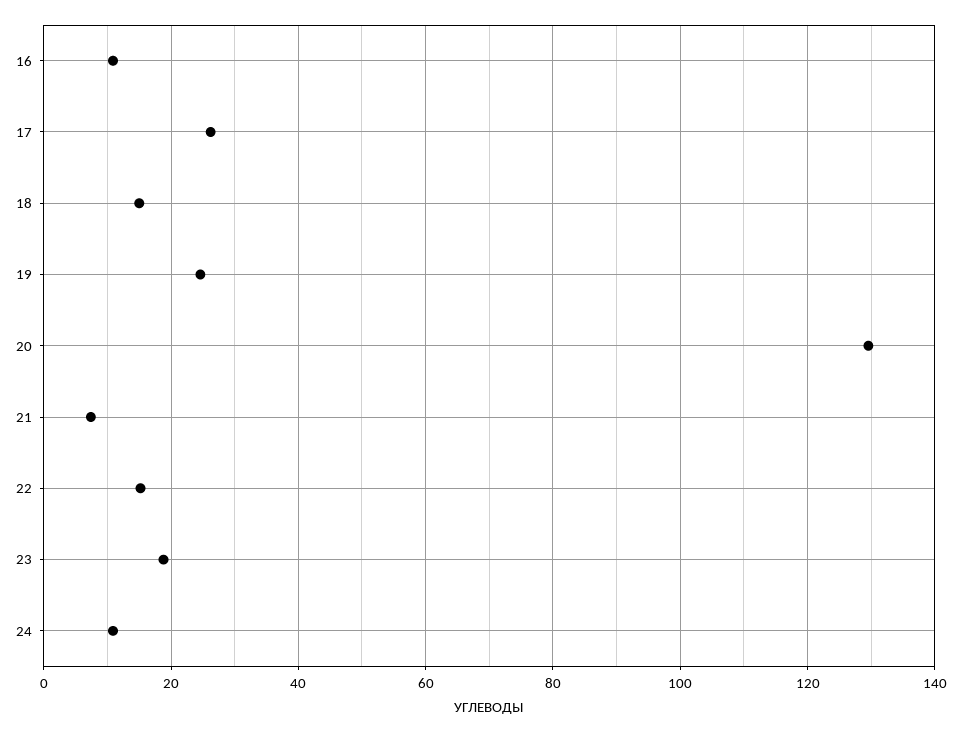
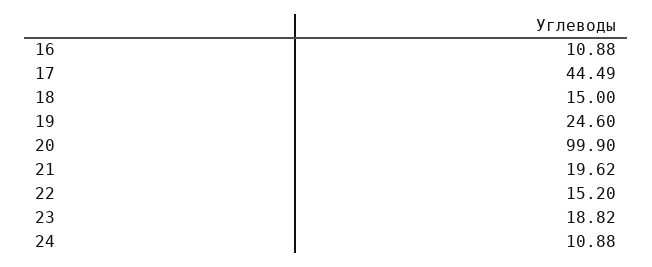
17: 26 -> 44.49
20: 130 -> 99.9
21: 8 -> 19.62

